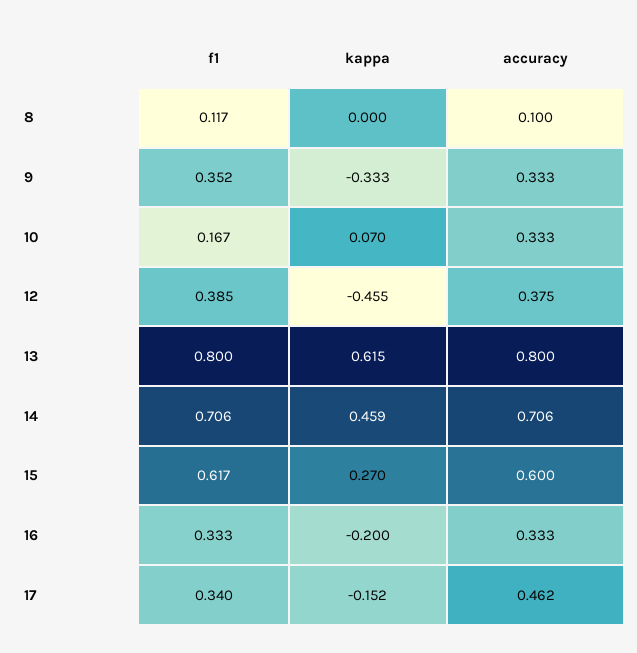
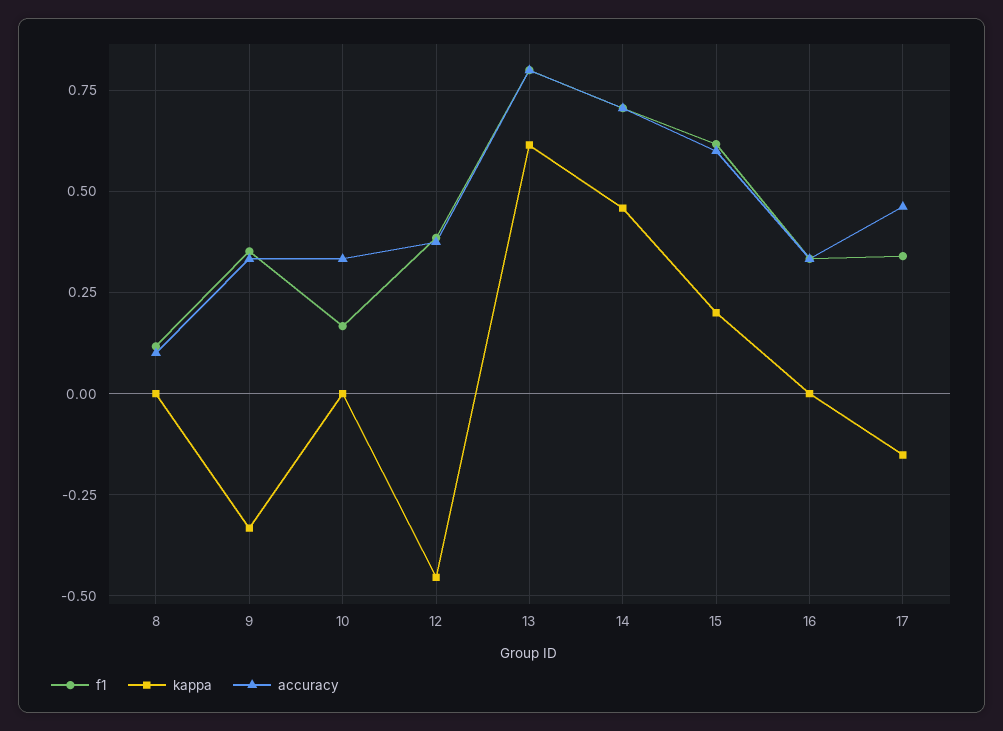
kappa, 10: 0.07 -> 0
kappa, 15: 0.27 -> 0.2
kappa, 16: -0.2 -> 0

